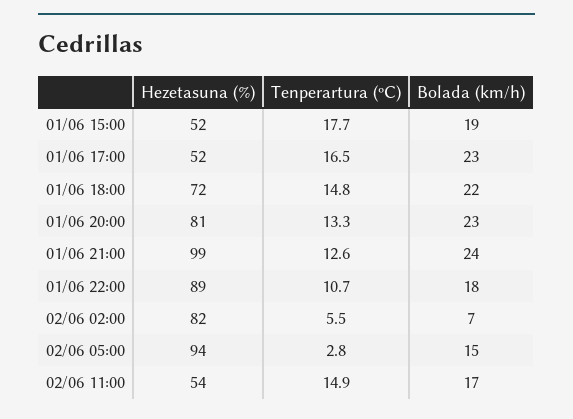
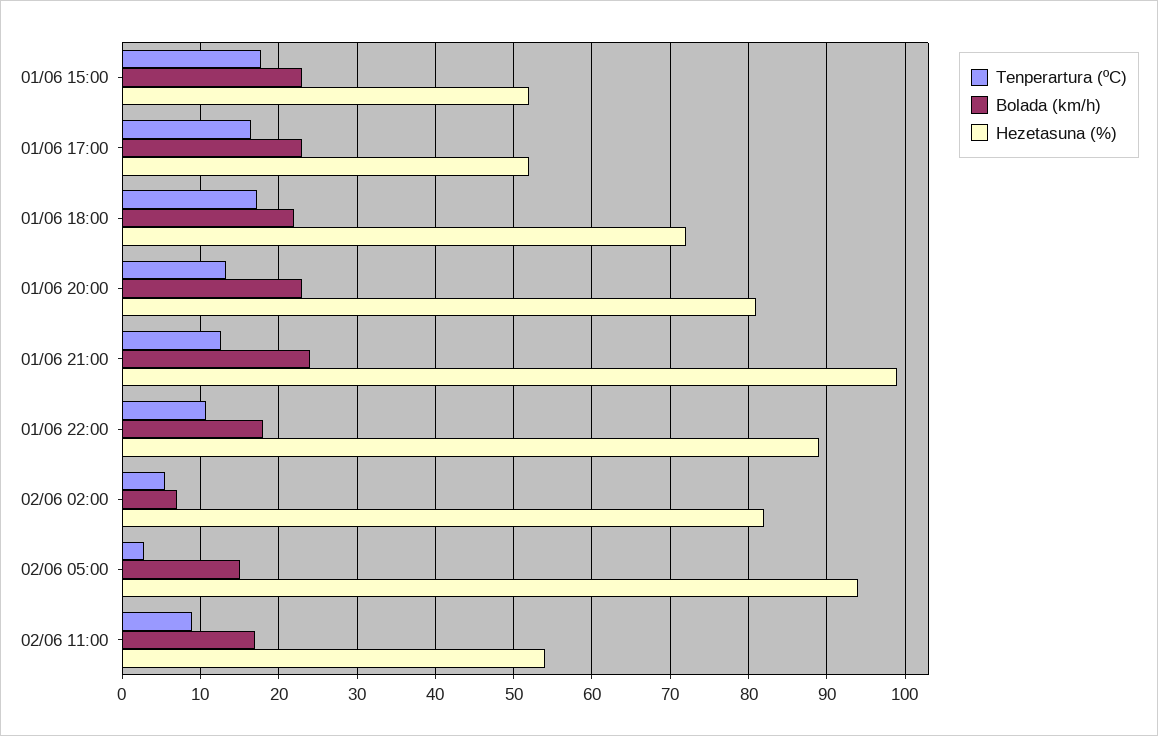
Bolada (km/h), 01/06 15:00: 19 -> 23
Tenperartura (ºC), 01/06 18:00: 14.8 -> 17
Tenperartura (ºC), 02/06 11:00: 14.9 -> 9

